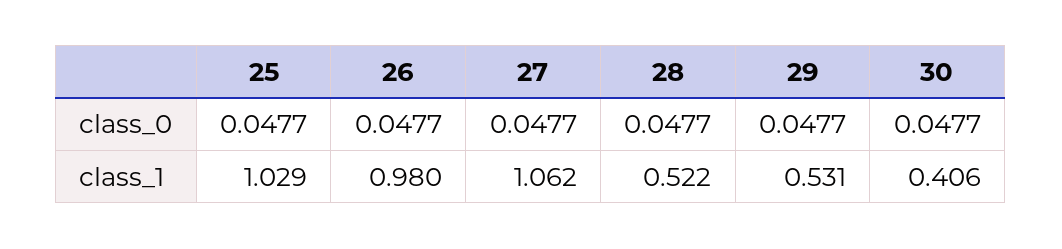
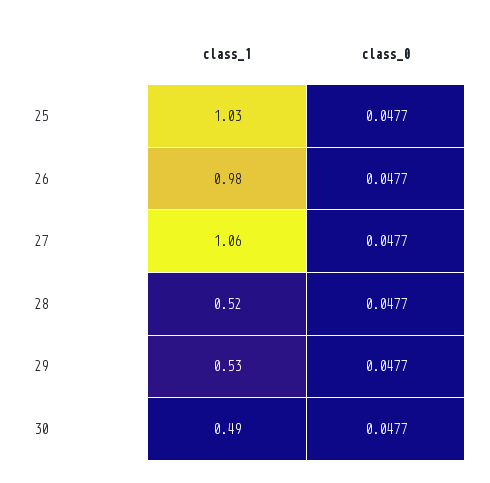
30, class_1: 0.406 -> 0.49

